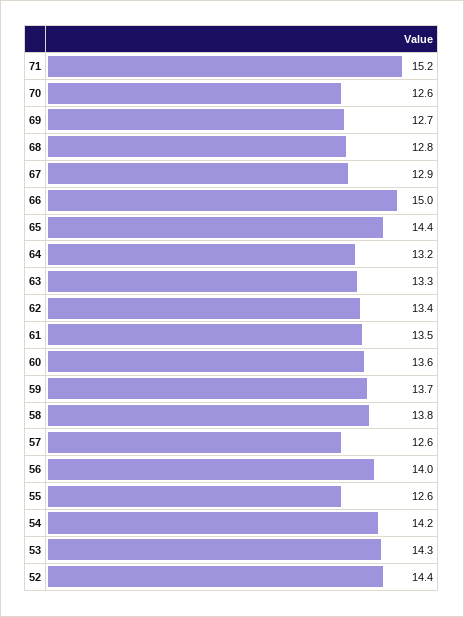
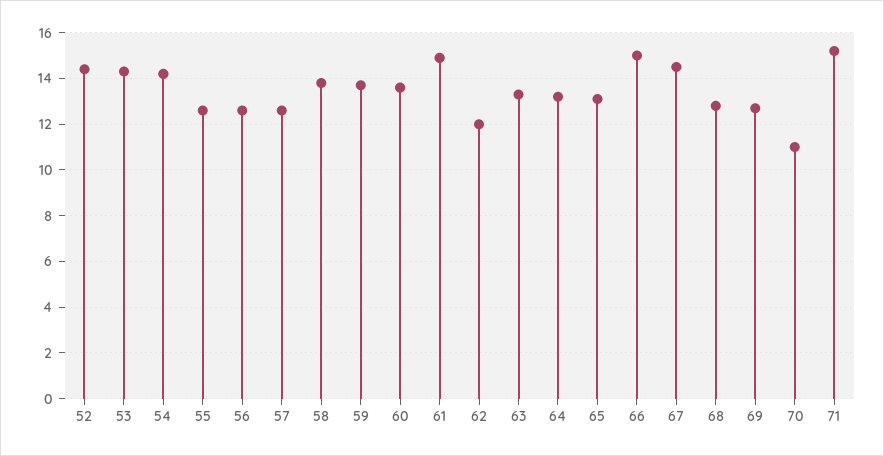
70: 12.6 -> 11
67: 12.9 -> 14.5
65: 14.4 -> 13
62: 13.4 -> 12
61: 13.5 -> 15
56: 14 -> 12.5

